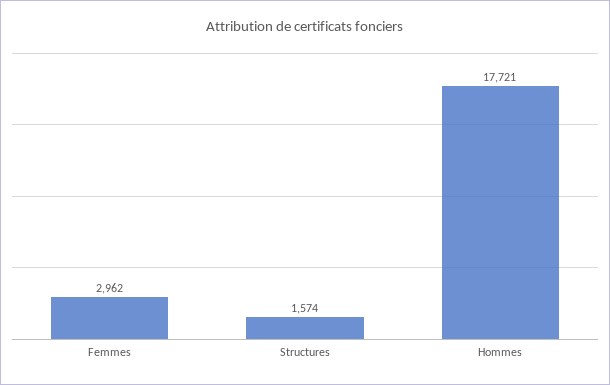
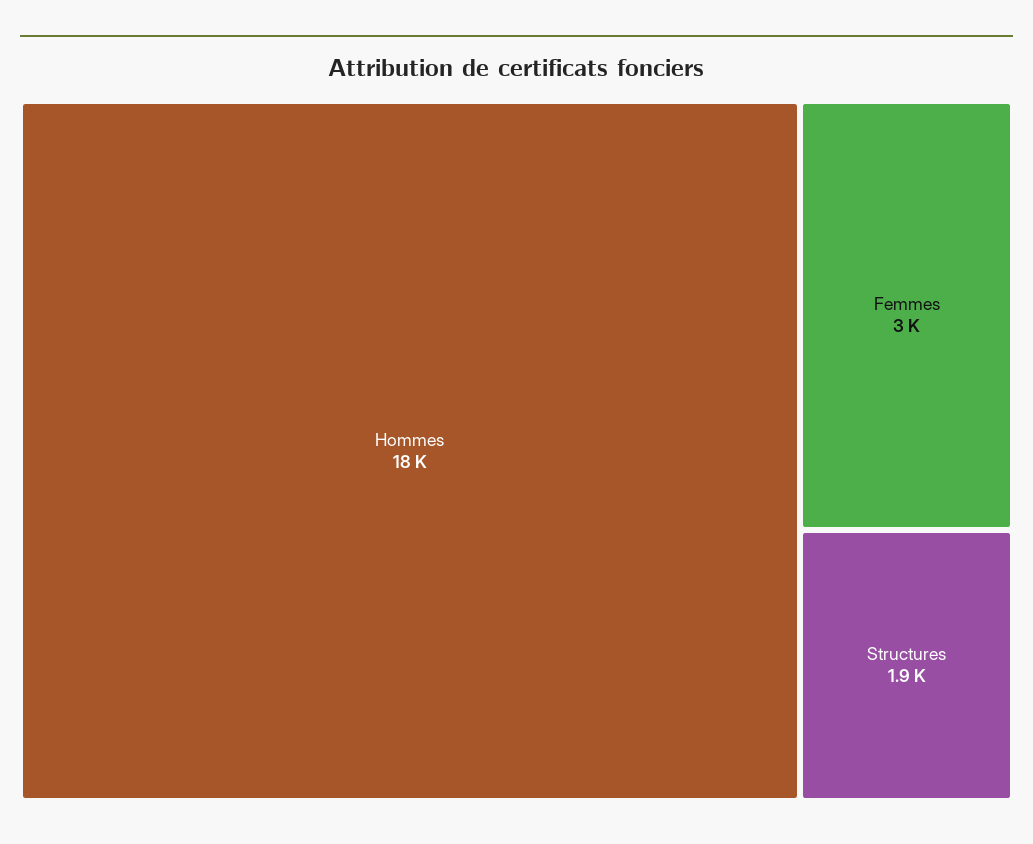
Structures: 1574 -> 1900

